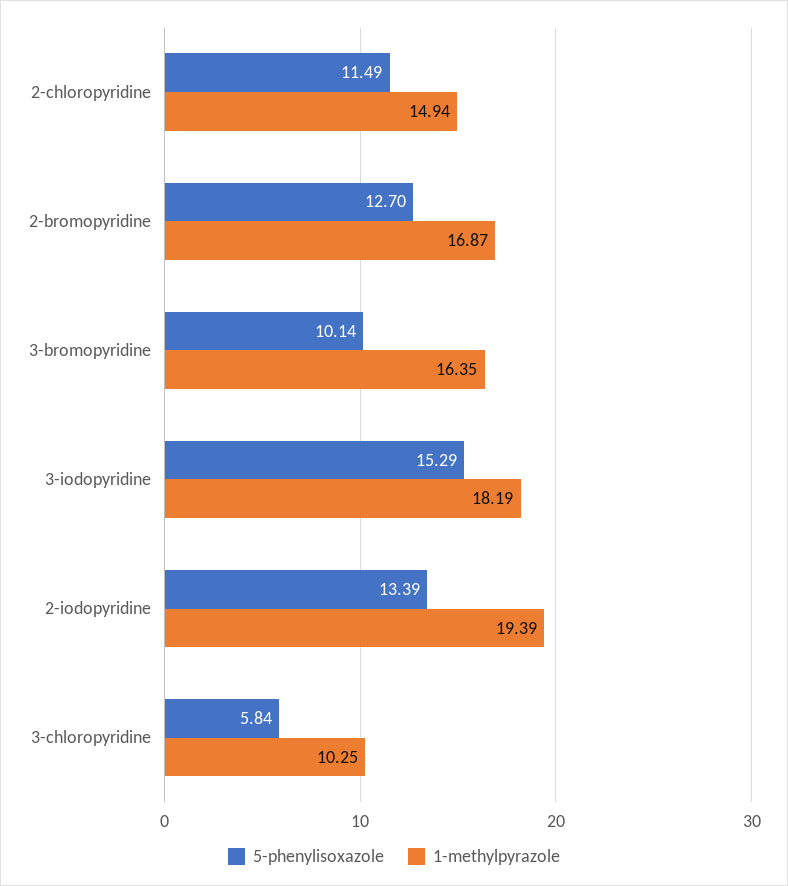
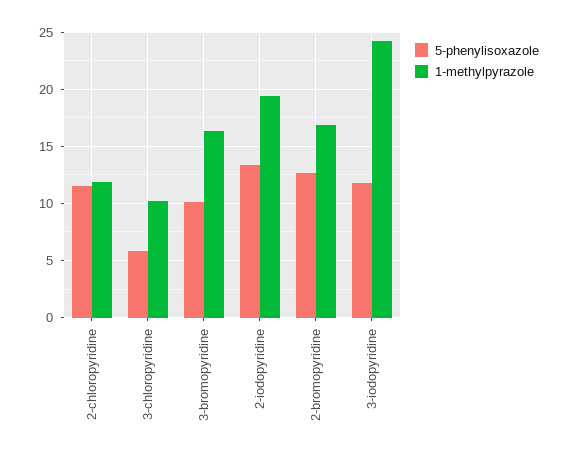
1-methylpyrazole, 2-chloropyridine: 14.94 -> 12
5-phenylisoxazole, 3-iodopyridine: 15.29 -> 12
1-methylpyrazole, 3-iodopyridine: 18.19 -> 24

